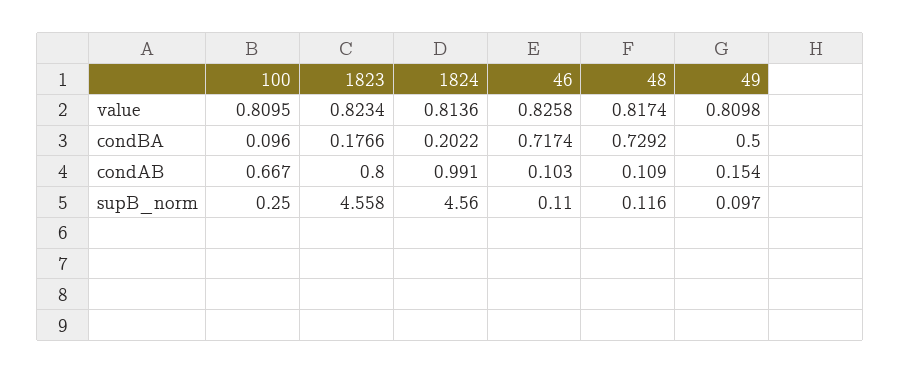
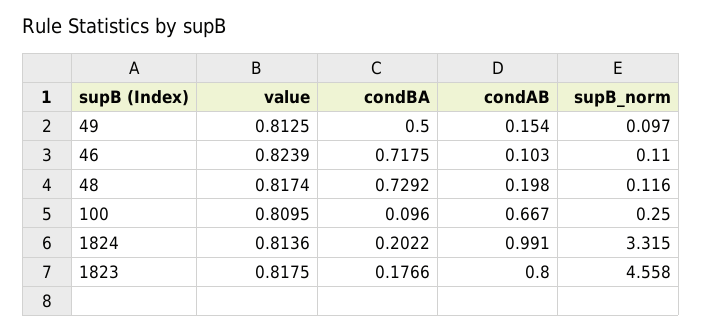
1823, value: 0.8234 -> 0.8175
46, value: 0.8258 -> 0.8239
49, value: 0.8098 -> 0.8125
46, condBA: 0.7174 -> 0.7175
48, condAB: 0.109 -> 0.198
1824, supB_norm: 4.56 -> 3.315

